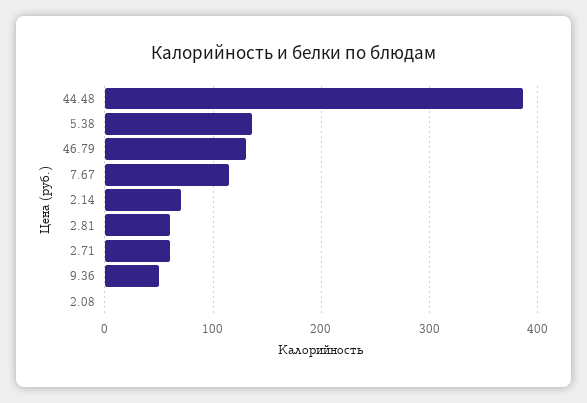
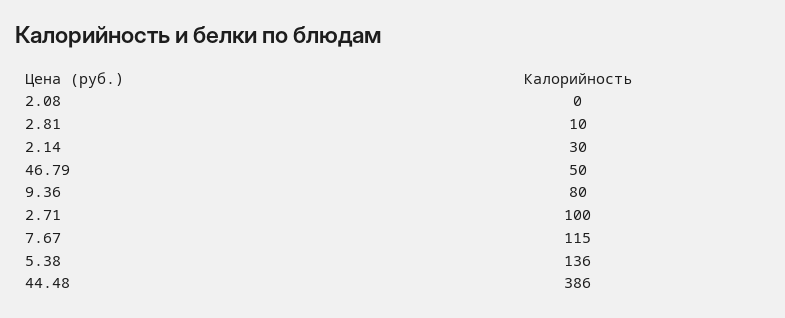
46.79: 130 -> 50
2.14: 70 -> 30
2.81: 60 -> 10
2.71: 60 -> 100
9.36: 50 -> 80

